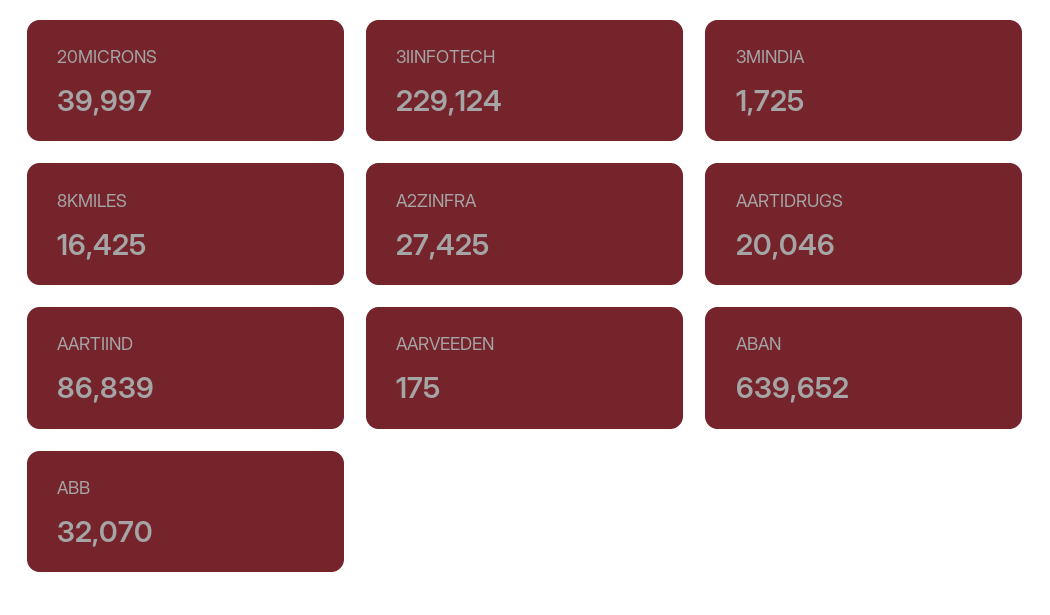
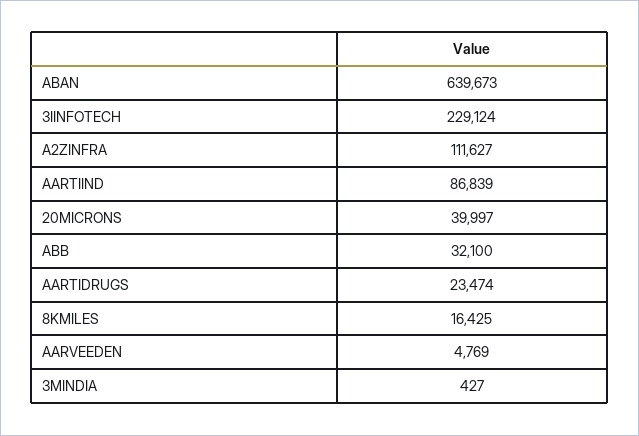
3MINDIA: 1725 -> 427
A2ZINFRA: 27425 -> 111627
AARTIDRUGS: 20046 -> 23474
AARVEEDEN: 175 -> 4769
ABAN: 639652 -> 639673
ABB: 32070 -> 32100

